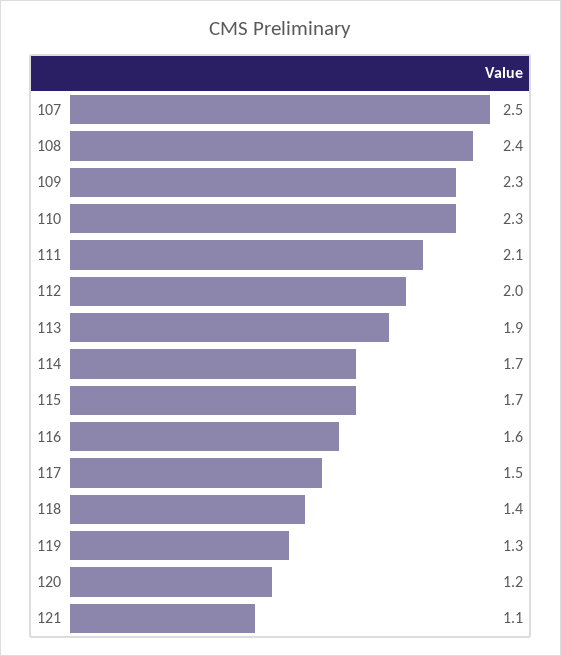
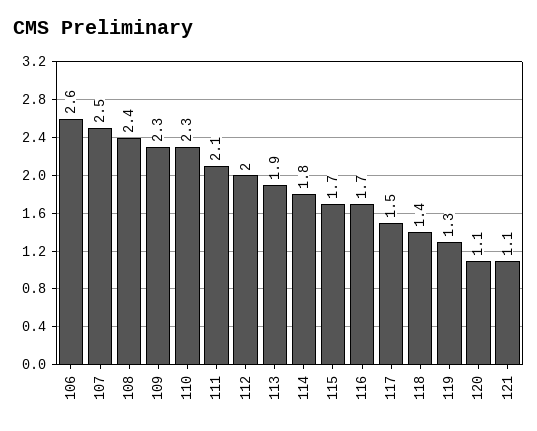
114: 1.7 -> 1.8
116: 1.6 -> 1.7
120: 1.2 -> 1.1
106: none -> 2.6

